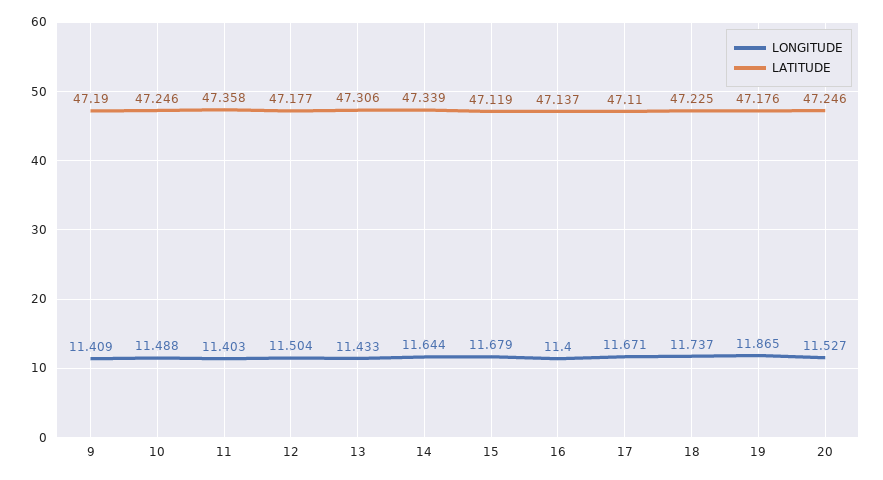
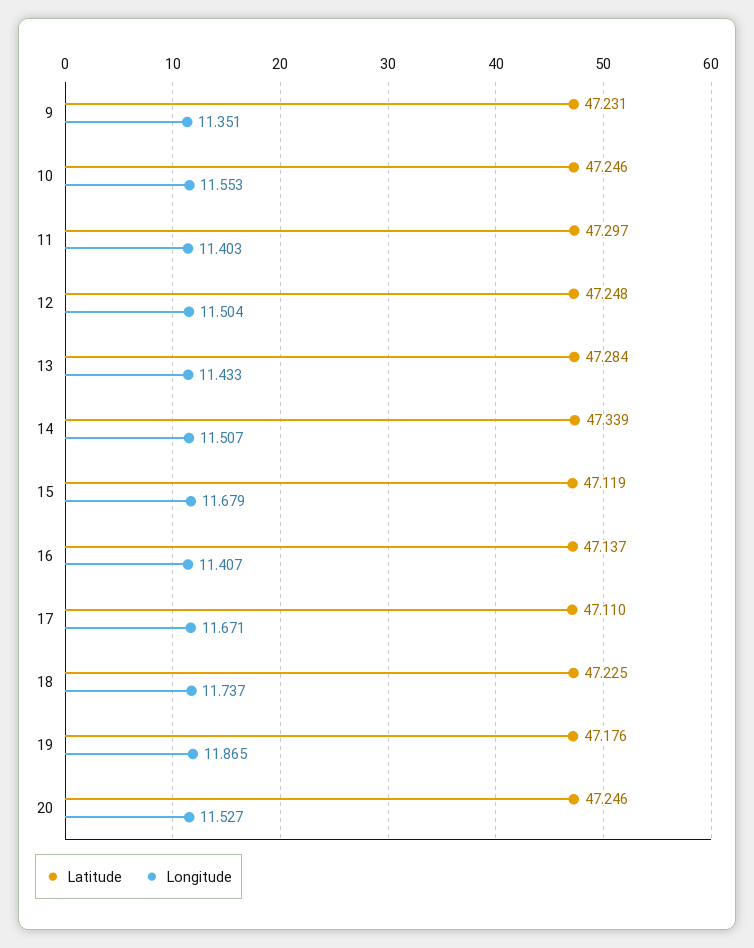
LONGITUDE, 9: 11.409 -> 11.351
LATITUDE, 9: 47.19 -> 47.231
LONGITUDE, 10: 11.488 -> 11.553
LATITUDE, 11: 47.358 -> 47.297
LATITUDE, 12: 47.177 -> 47.248
LATITUDE, 13: 47.306 -> 47.284
LONGITUDE, 14: 11.644 -> 11.507
LONGITUDE, 16: 11.4 -> 11.407

